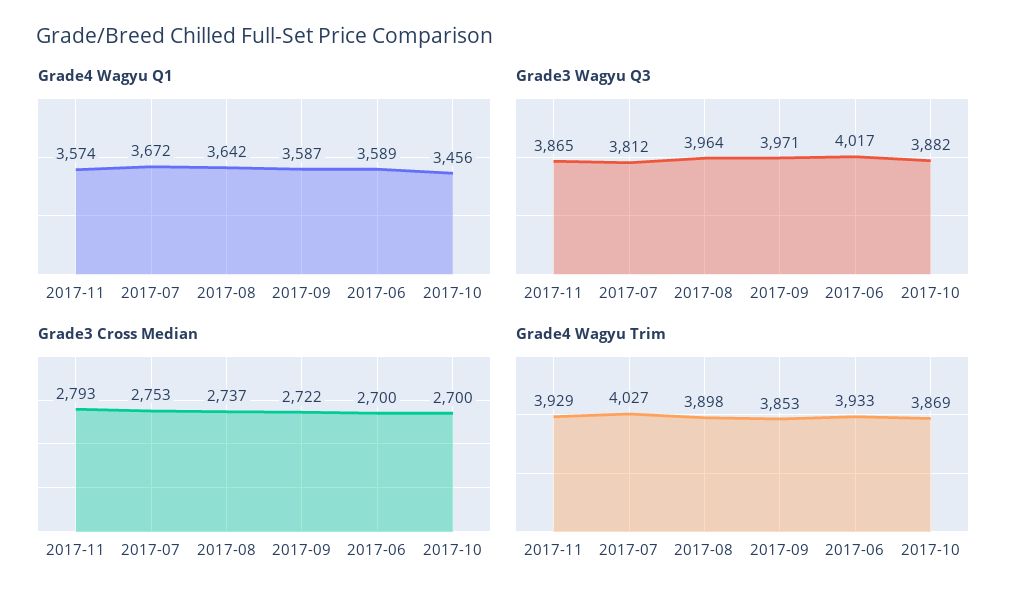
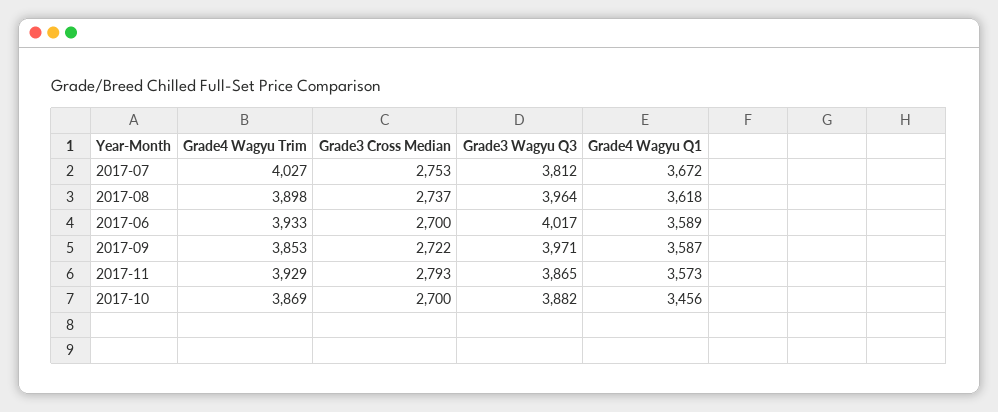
Grade4 Wagyu Q1, 2017-11: 3574 -> 3573
Grade4 Wagyu Q1, 2017-08: 3642 -> 3618

